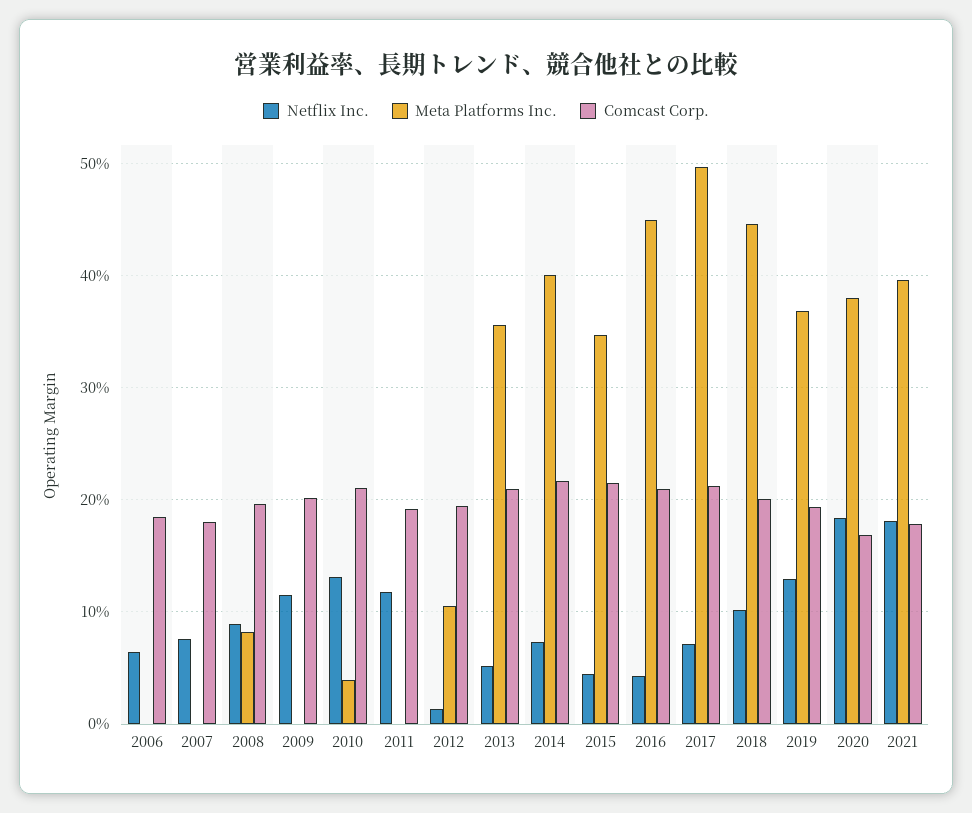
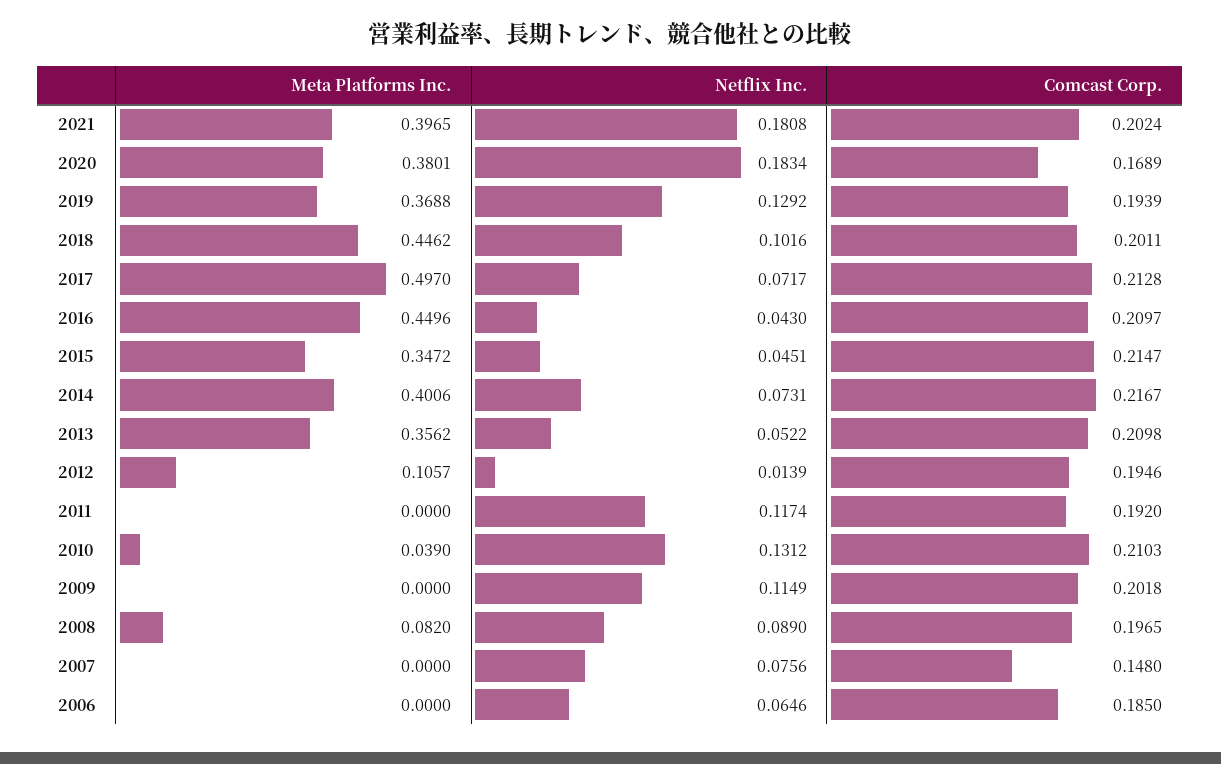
Comcast Corp., 2007: 0.18 -> 0.148
Comcast Corp., 2021: 0.18 -> 0.2024

